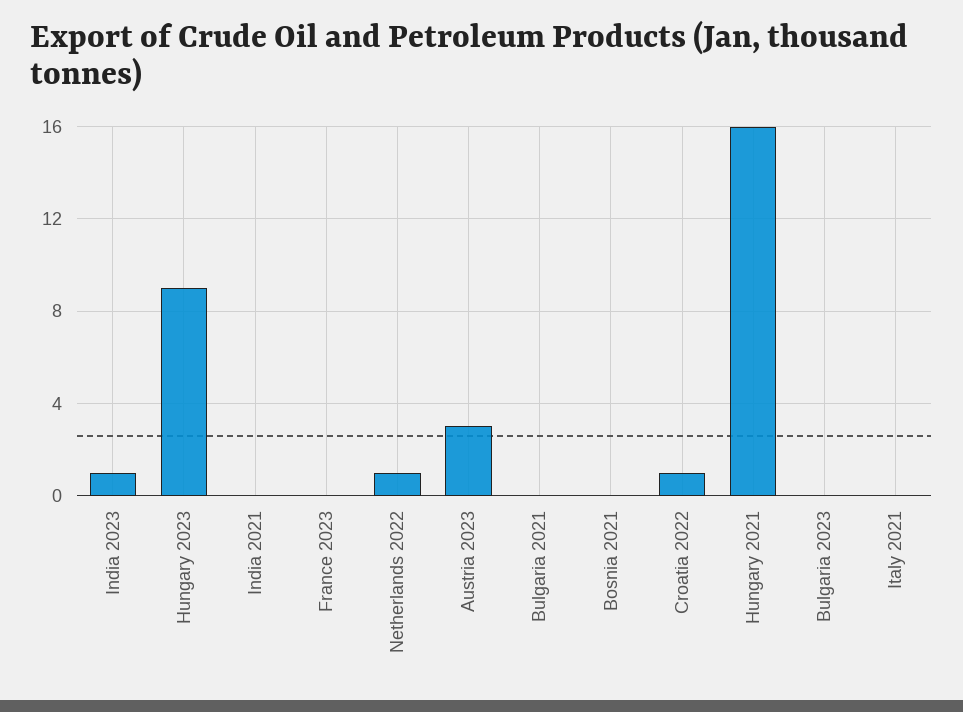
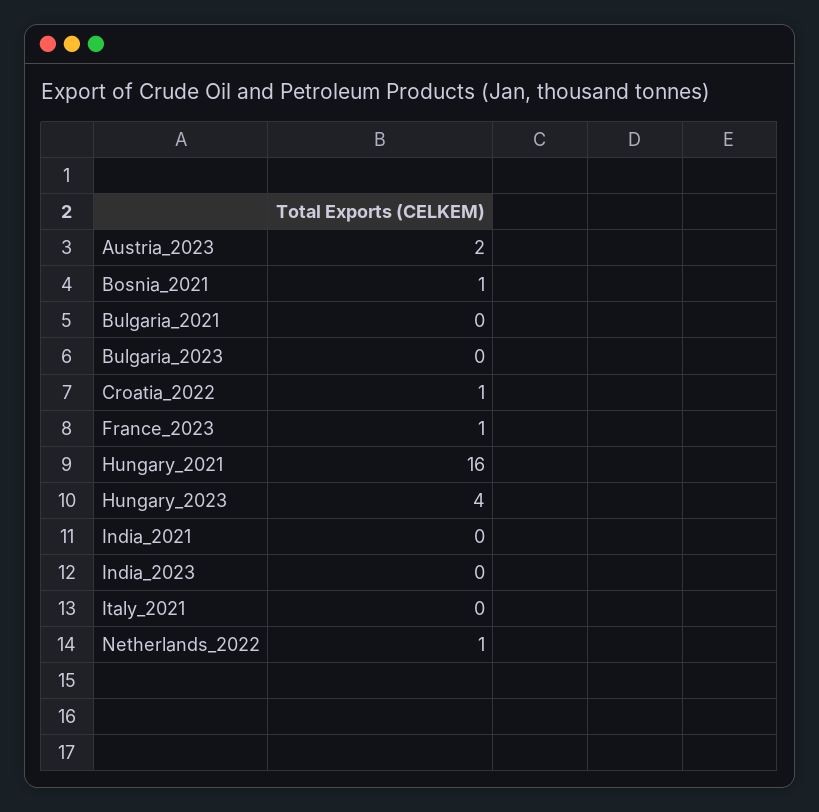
India 2023: 1 -> 0
Hungary 2023: 9 -> 4
France 2023: 0 -> 1
Austria 2023: 3 -> 2
Bosnia 2021: 0 -> 1

